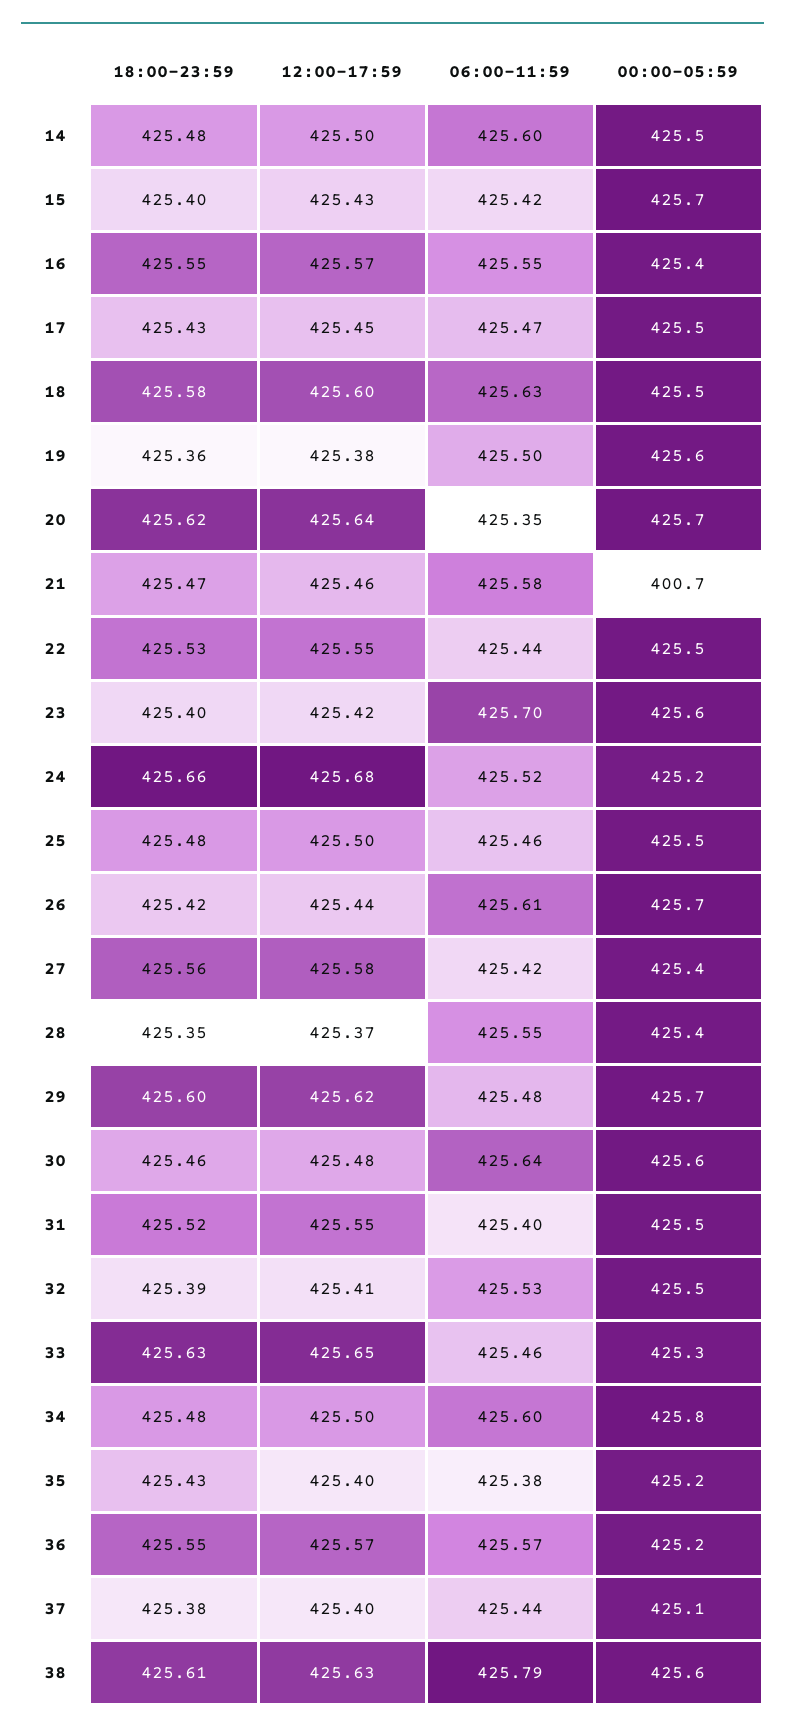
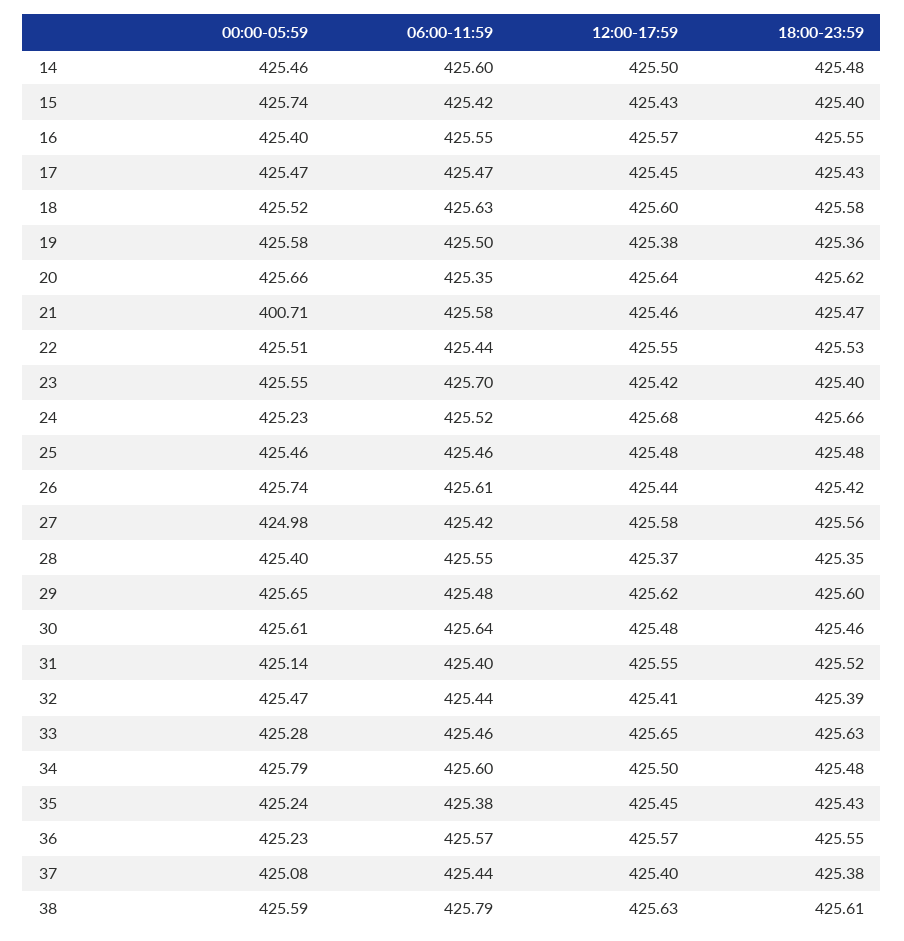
12:00-17:59, 25: 425.5 -> 425.48
00:00-05:59, 27: 425.4 -> 424.98
00:00-05:59, 31: 425.5 -> 425.14
06:00-11:59, 32: 425.53 -> 425.44
12:00-17:59, 35: 425.4 -> 425.45

